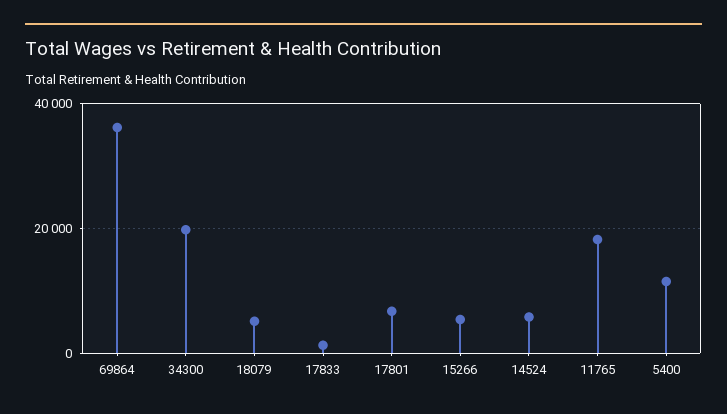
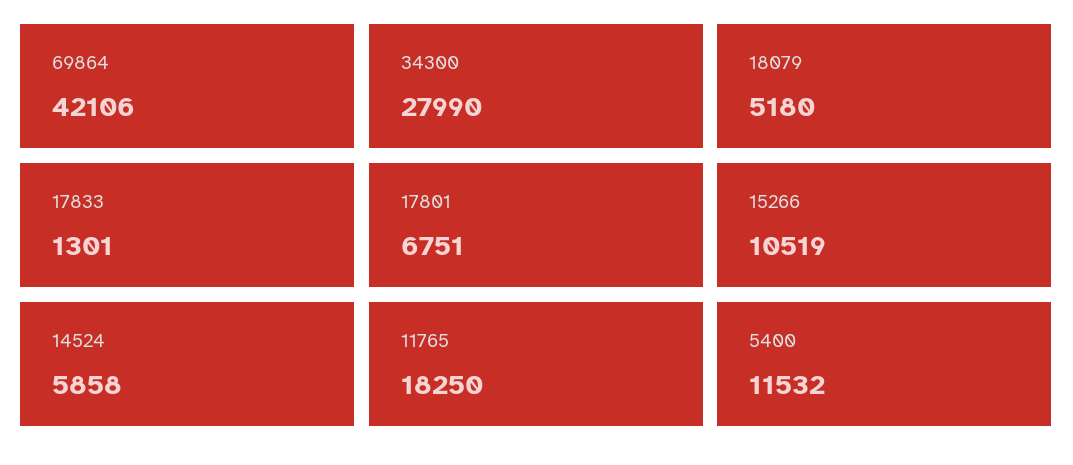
69864: 36000 -> 42106
34300: 20000 -> 27990
15266: 6000 -> 10519

